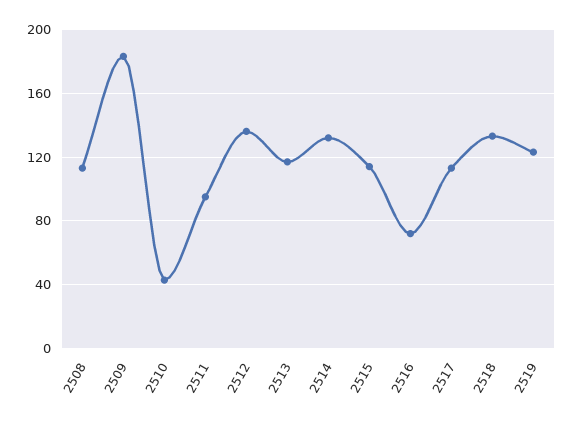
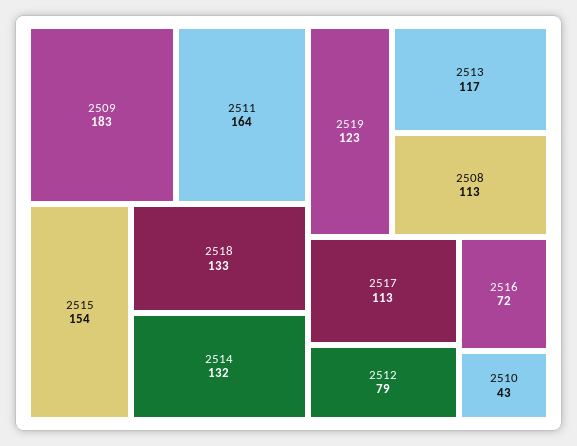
2511: 95 -> 164
2512: 135 -> 79
2515: 115 -> 154

